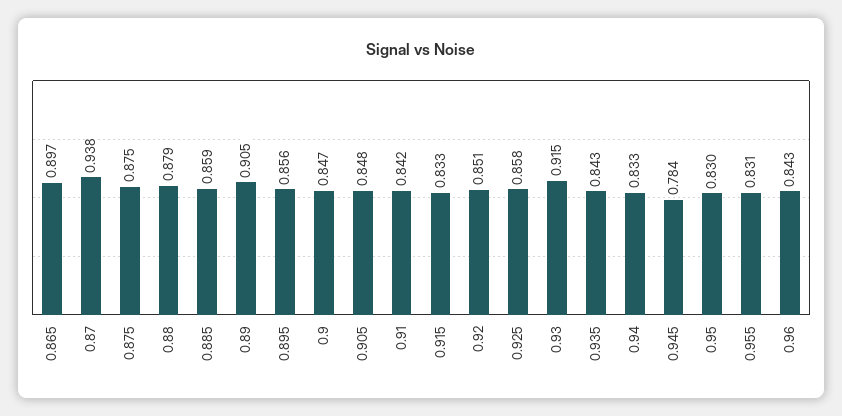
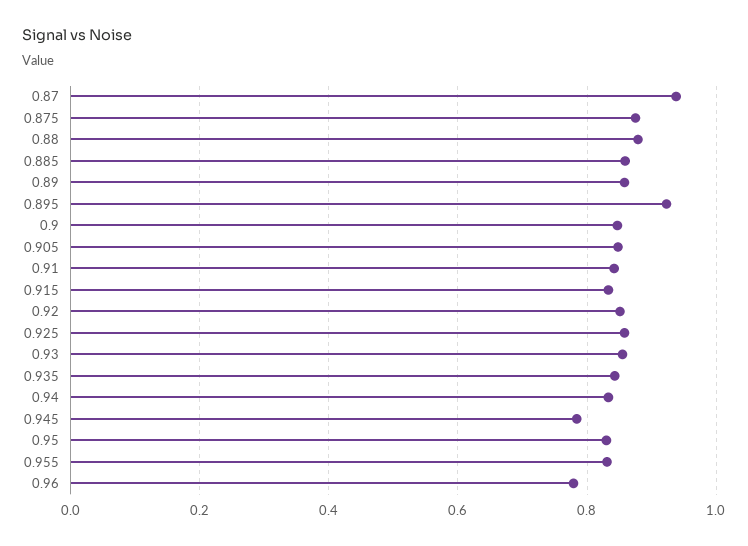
0.865: 0.897 -> none
0.89: 0.905 -> 0.86
0.895: 0.856 -> 0.92
0.93: 0.915 -> 0.86
0.96: 0.843 -> 0.78

